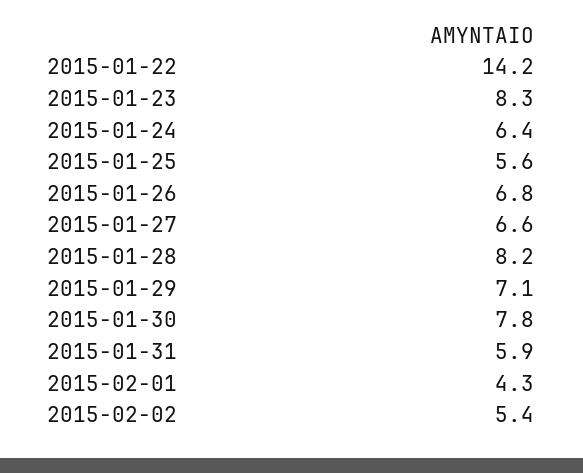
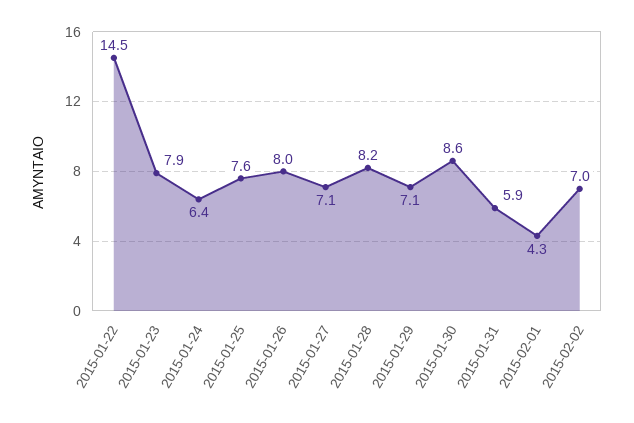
2015-01-22: 14.2 -> 14.5
2015-01-23: 8.3 -> 7.9
2015-01-25: 5.6 -> 7.6
2015-01-26: 6.8 -> 8
2015-01-27: 6.6 -> 7.1
2015-01-30: 7.8 -> 8.6
2015-02-02: 5.4 -> 7

